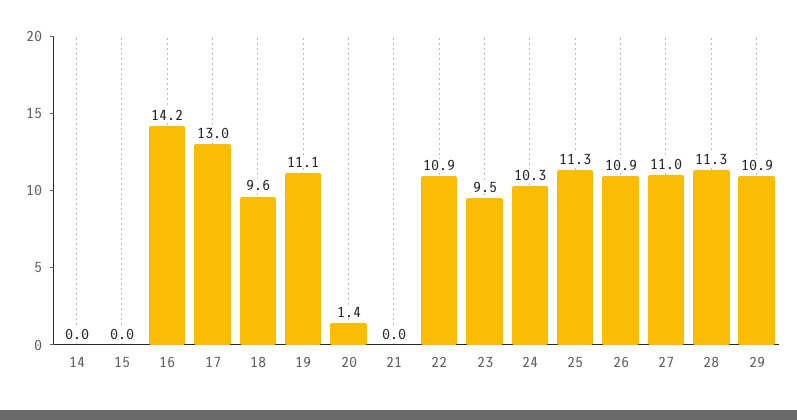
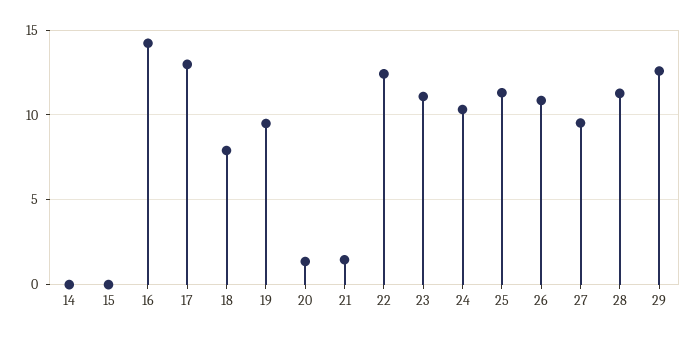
18: 9.6 -> 8
19: 11.1 -> 9.5
21: 0 -> 1.5
22: 10.9 -> 12.5
23: 9.5 -> 11
27: 11 -> 9.5
29: 10.9 -> 12.5

